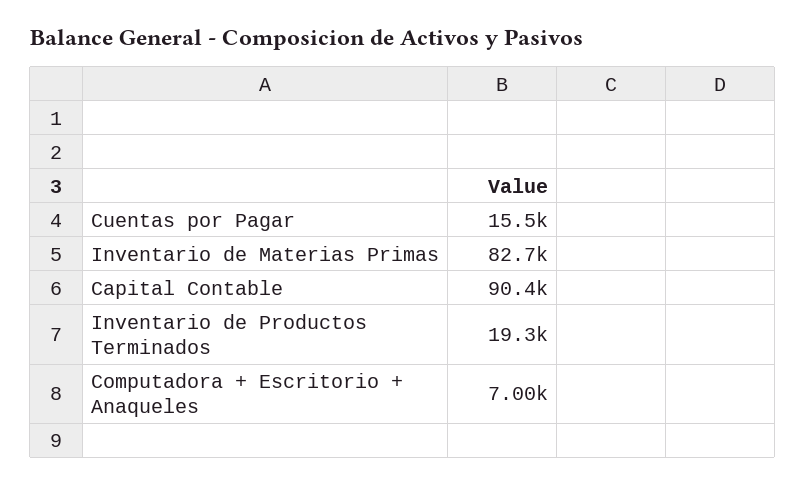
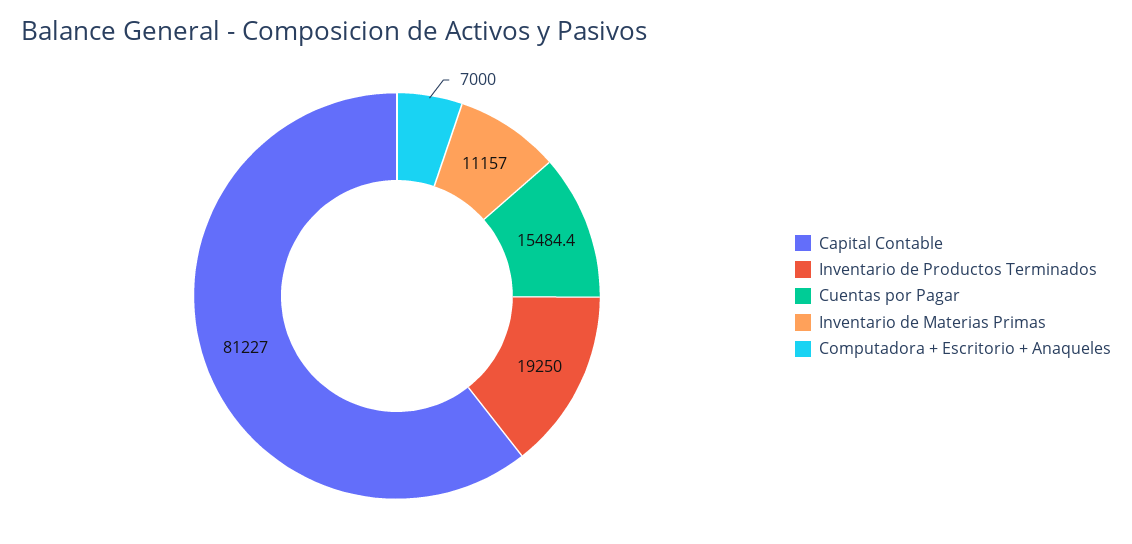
Inventario de Materias Primas: 82700 -> 11157
Capital Contable: 90400 -> 81227

